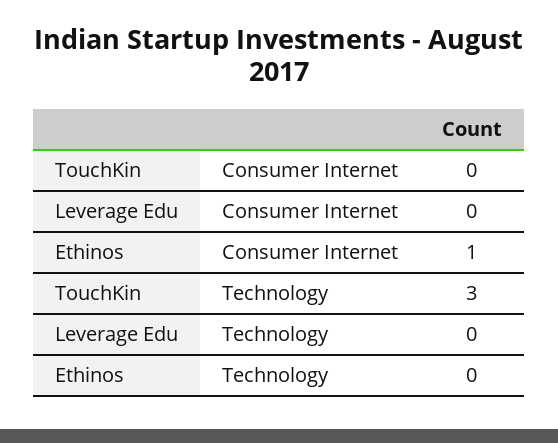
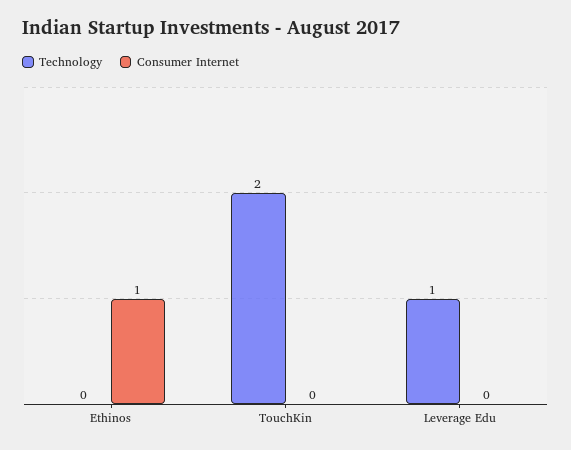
Technology, TouchKin: 3 -> 2
Technology, Leverage Edu: 0 -> 1

